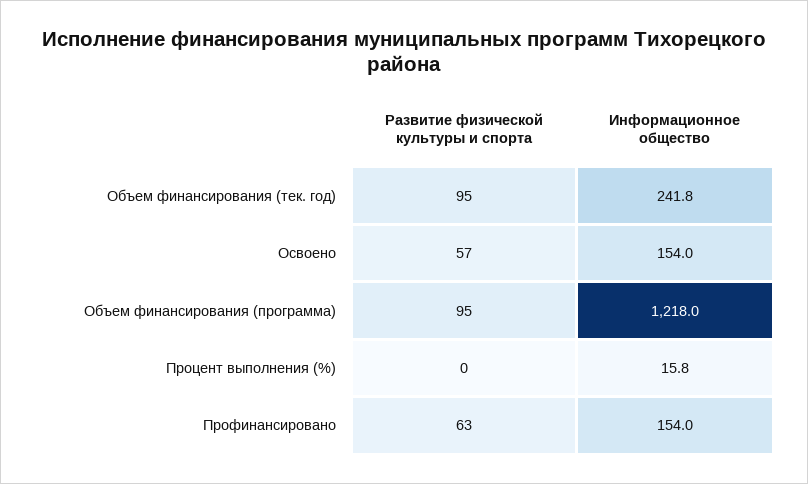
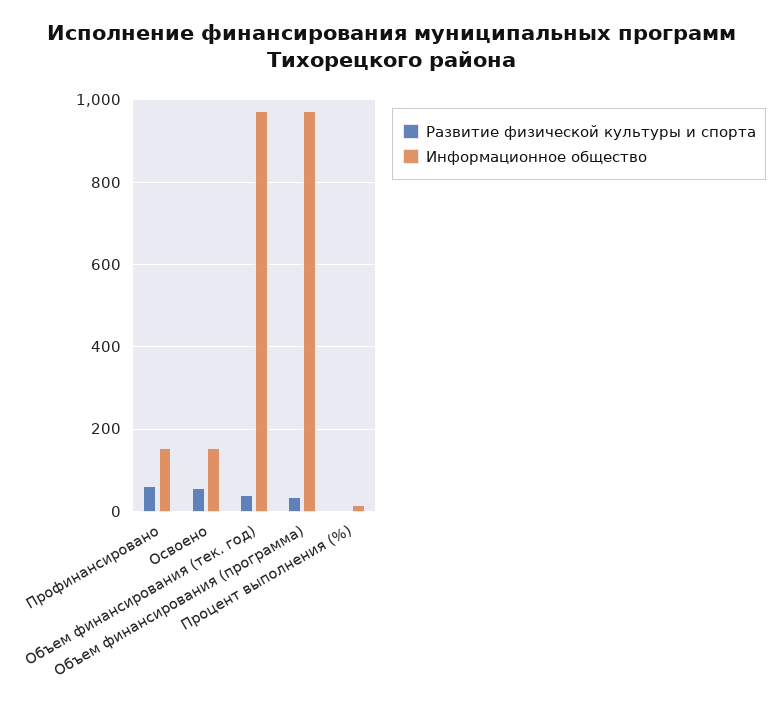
Развитие физической культуры и спорта, Объем финансирования (тек. год): 95 -> 40
Информационное общество, Объем финансирования (тек. год): 241.8 -> 980
Развитие физической культуры и спорта, Объем финансирования (программа): 95 -> 40
Информационное общество, Объем финансирования (программа): 1218 -> 980

